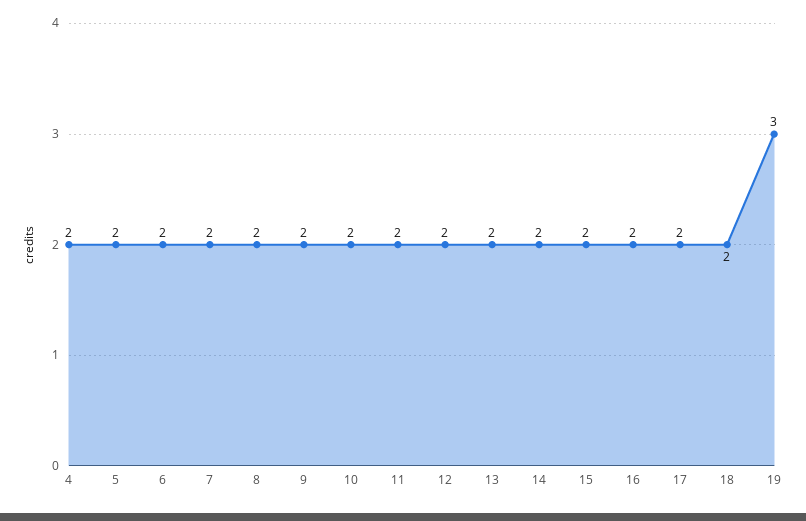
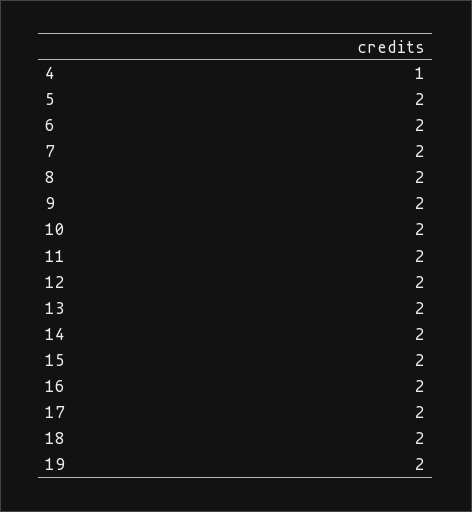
4: 2 -> 1
19: 3 -> 2

